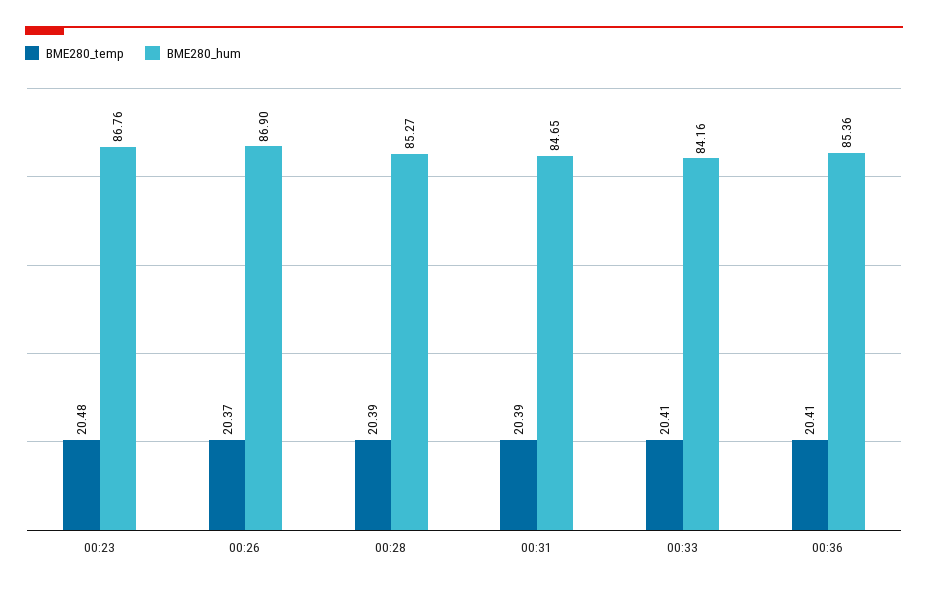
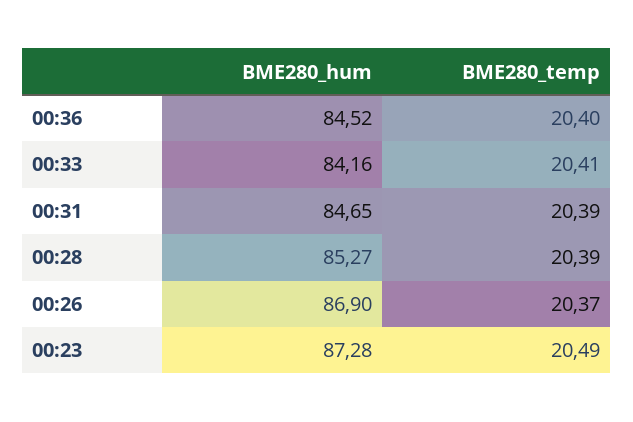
BME280_temp, 00:23: 20.48 -> 20.49
BME280_hum, 00:23: 86.76 -> 87.28
BME280_temp, 00:36: 20.41 -> 20.4
BME280_hum, 00:36: 85.36 -> 84.52

